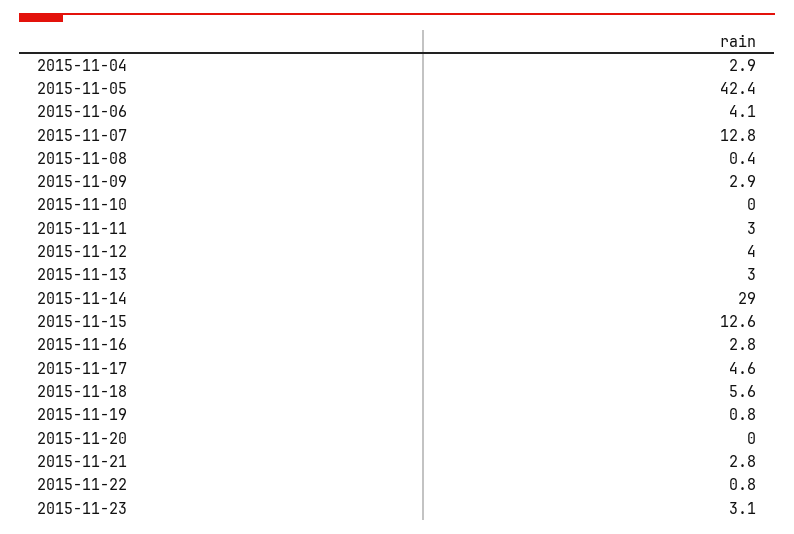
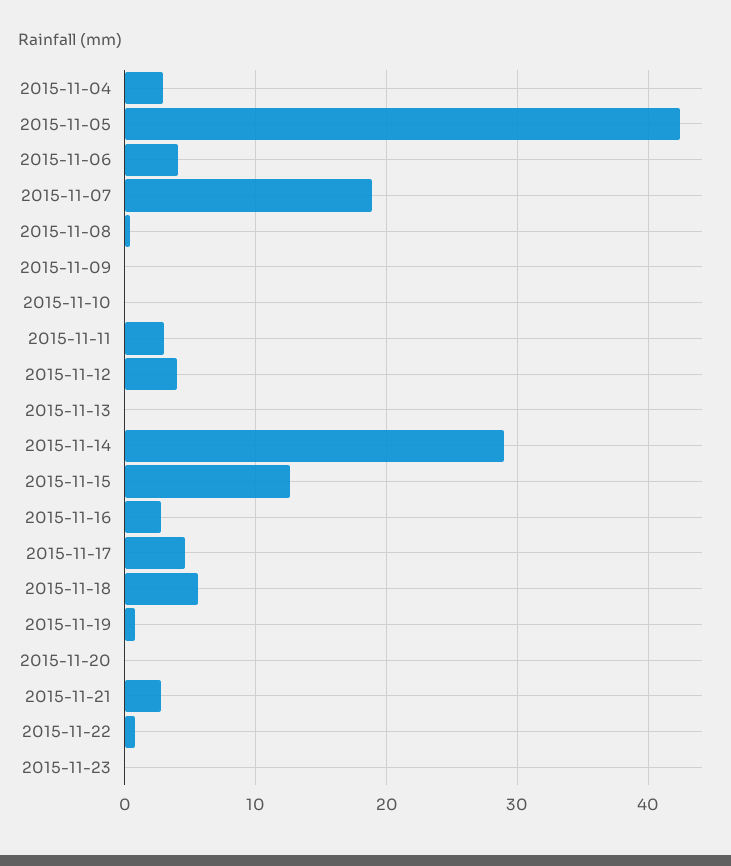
2015-11-07: 12.8 -> 19
2015-11-09: 2.9 -> 0
2015-11-13: 3 -> 0
2015-11-23: 3.1 -> 0

